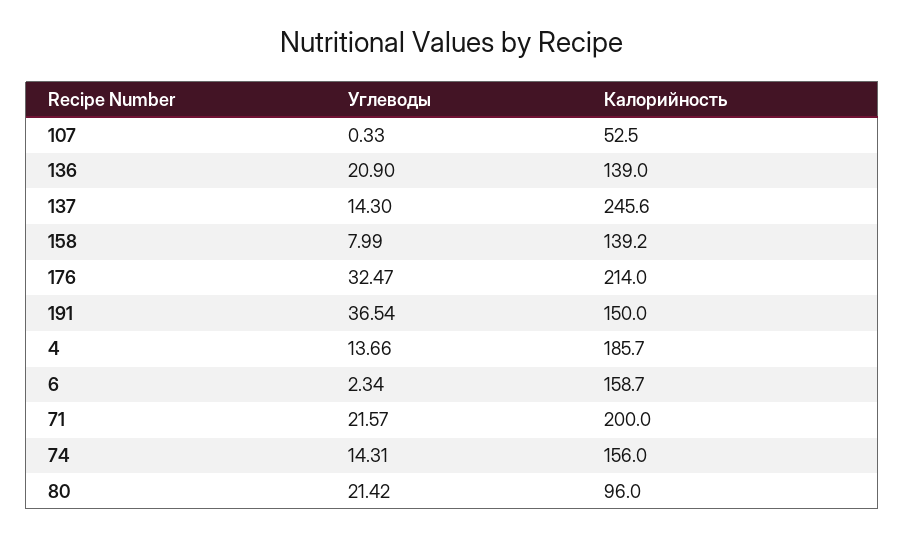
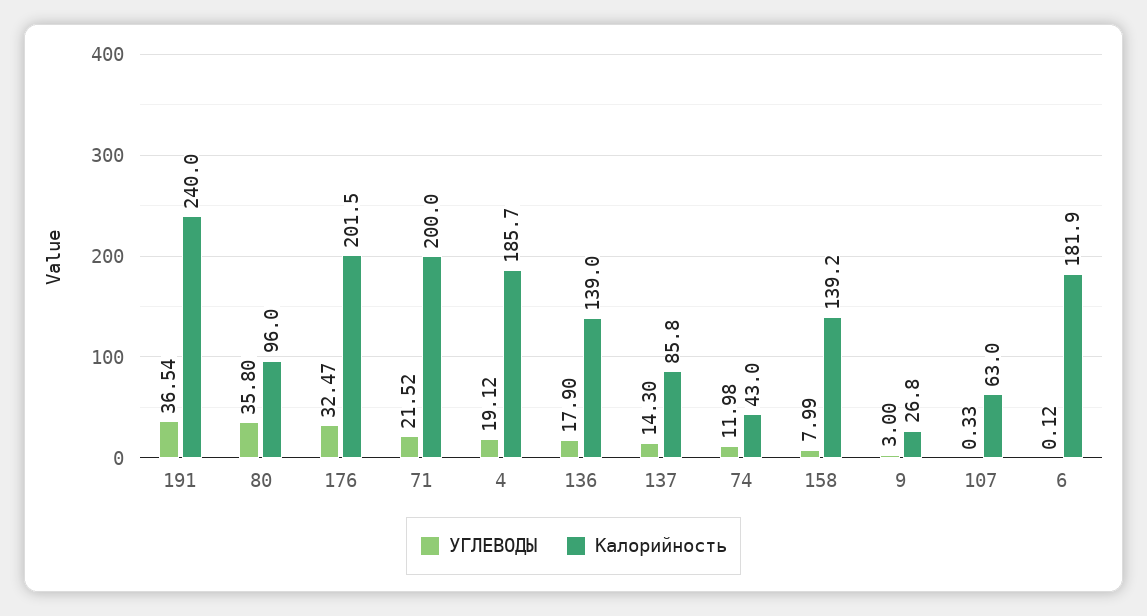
Калорийность, 107: 52.5 -> 63
Углеводы, 136: 20.9 -> 17.9
Калорийность, 137: 245.6 -> 85.8
Калорийность, 176: 214 -> 201.5
Калорийность, 191: 150 -> 240
Углеводы, 4: 13.66 -> 19.12
Углеводы, 6: 2.34 -> 0.12
Калорийность, 6: 158.7 -> 181.9
Углеводы, 71: 21.57 -> 21.52
Углеводы, 74: 14.31 -> 11.98
Калорийность, 74: 156 -> 43
Углеводы, 80: 21.42 -> 35.8
Углеводы, 9: none -> 3
Калорийность, 9: none -> 26.8

